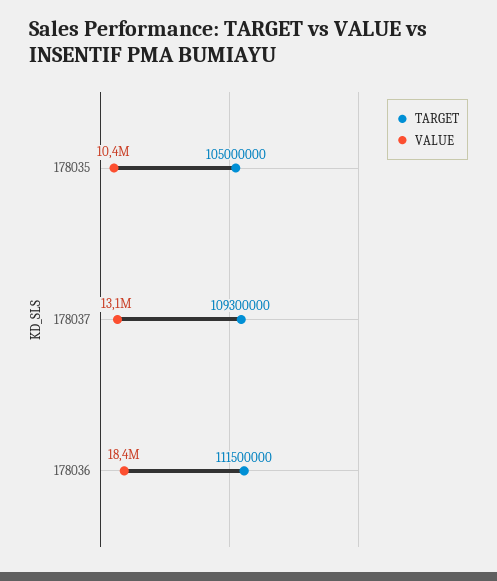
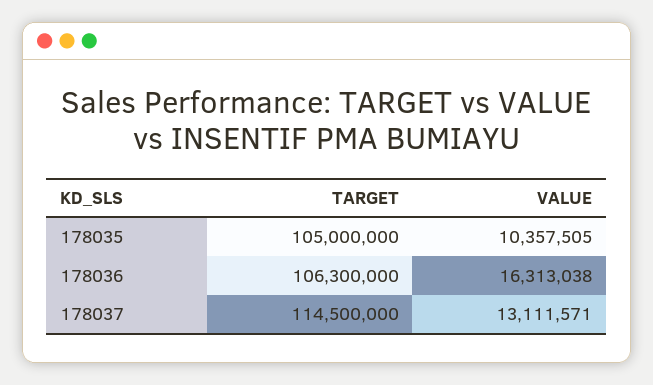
TARGET, 178037: 109300000 -> 114500000
TARGET, 178036: 111500000 -> 106300000
VALUE, 178036: 18400000 -> 16313038

